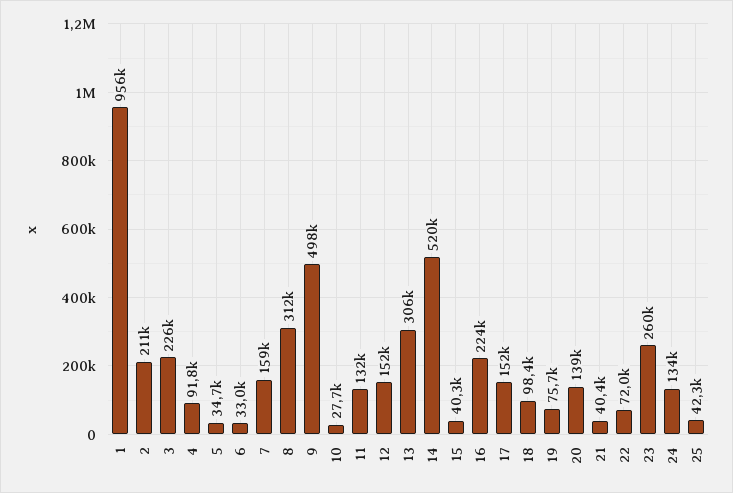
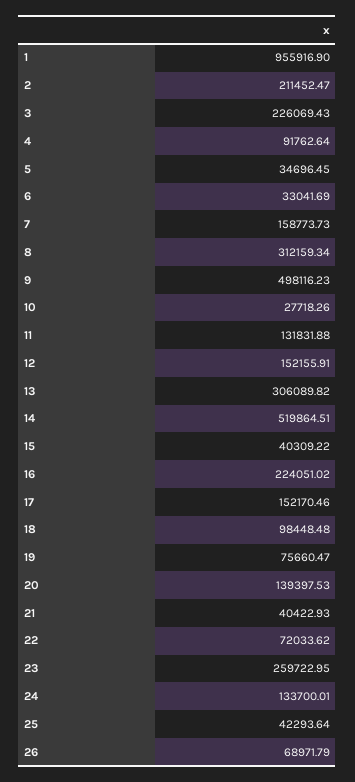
26: none -> 68971.79

